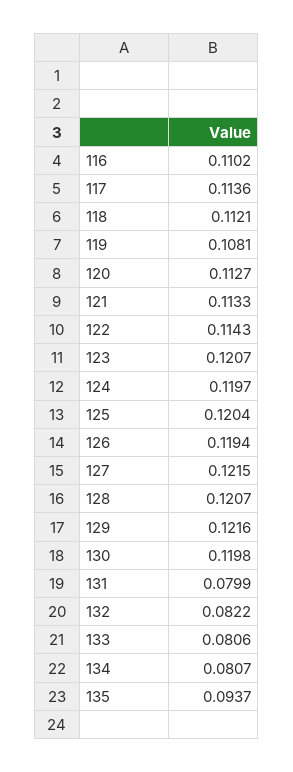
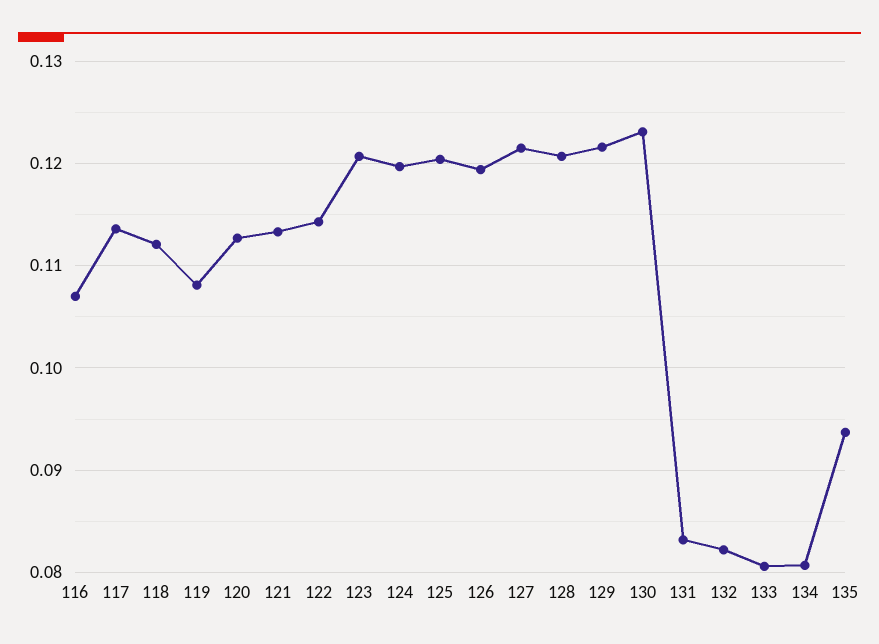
116: 0.1102 -> 0.107
130: 0.1198 -> 0.123
131: 0.0799 -> 0.083

